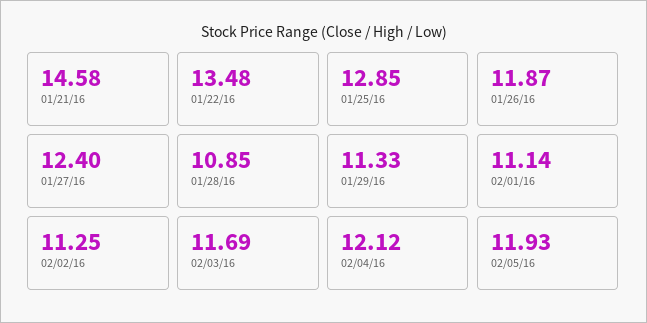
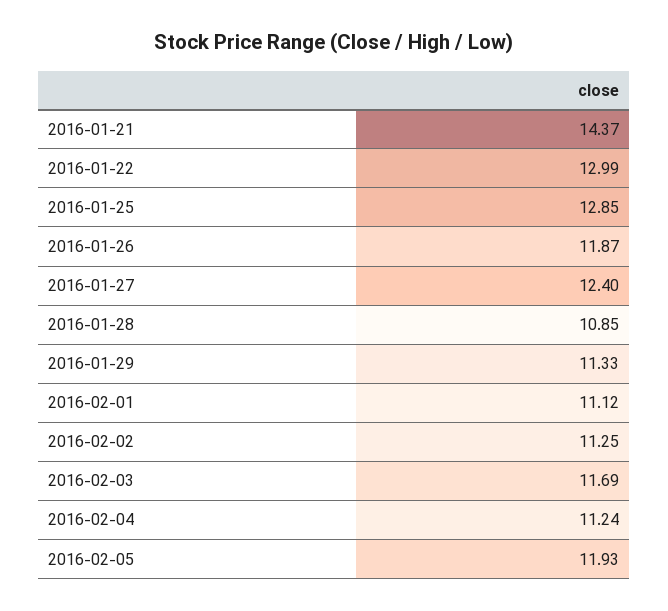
01/21/16: 14.58 -> 14.37
01/22/16: 13.48 -> 12.99
02/01/16: 11.14 -> 11.12
02/04/16: 12.12 -> 11.24

